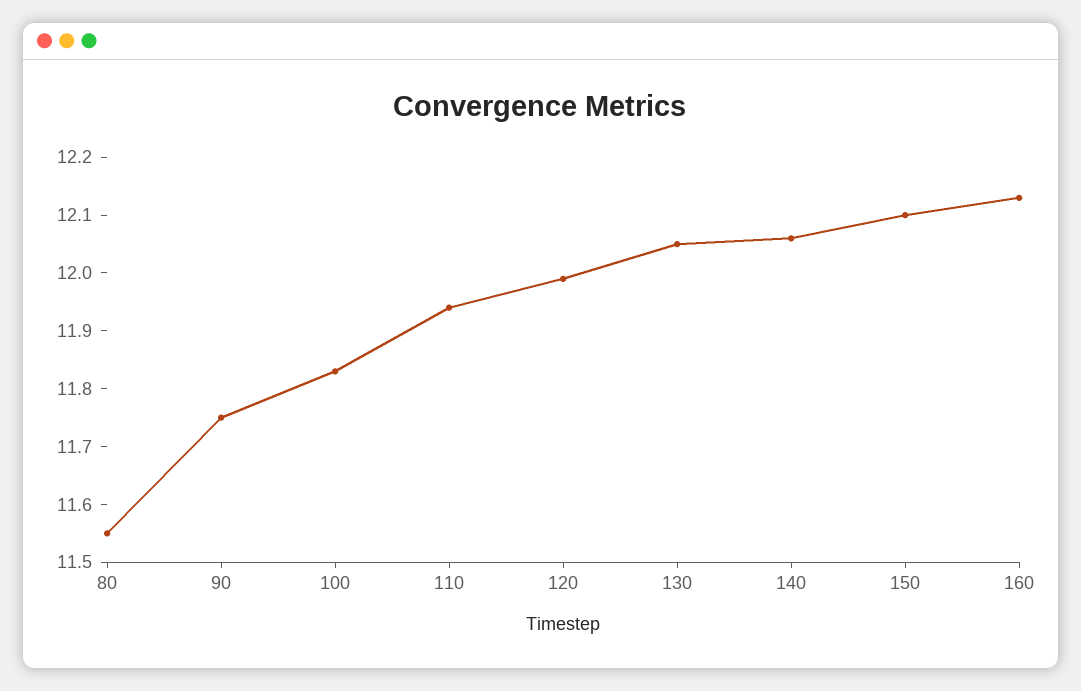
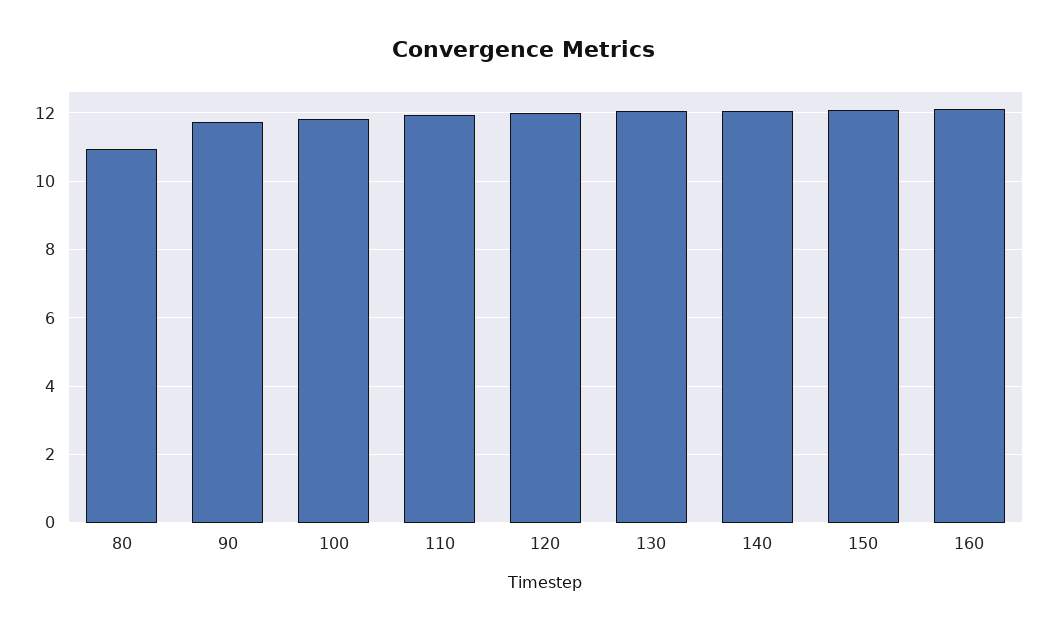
80: 11.55 -> 11

